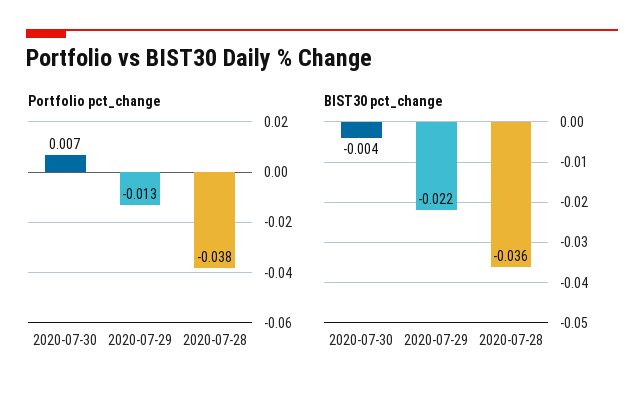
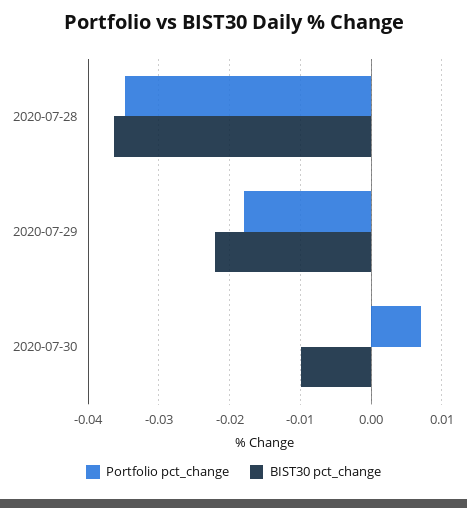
Portfolio pct_change, 2020-07-29: -0.013 -> -0.018
Portfolio pct_change, 2020-07-28: -0.038 -> -0.035
BIST30 pct_change, 2020-07-30: -0.004 -> -0.01

